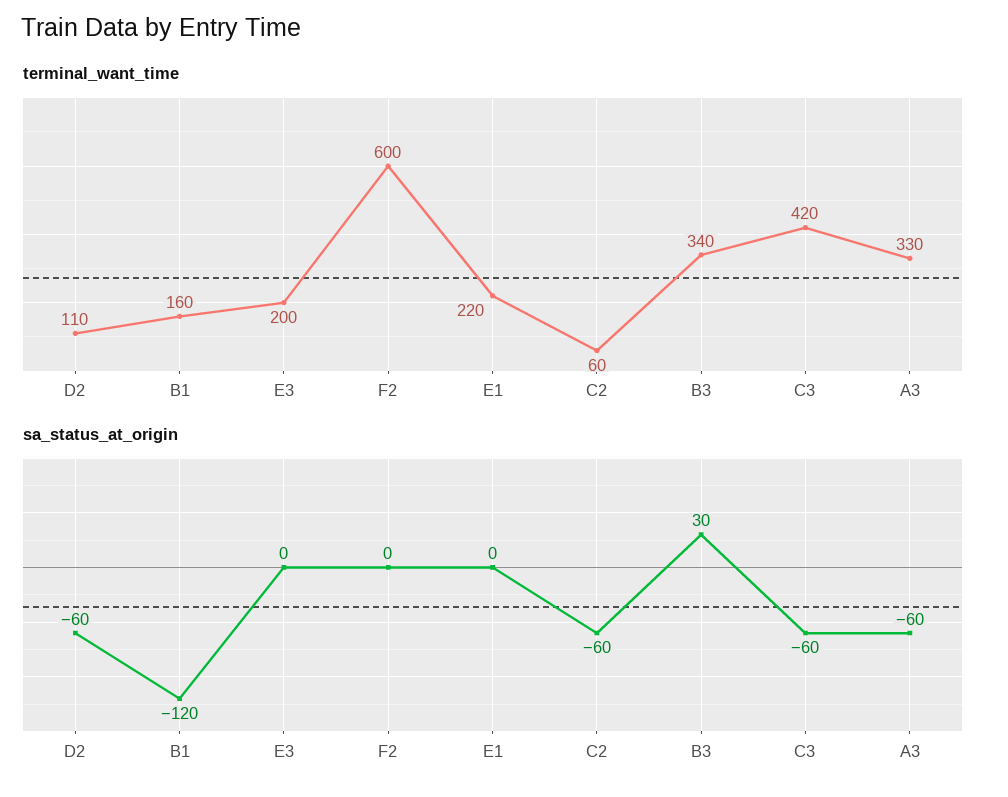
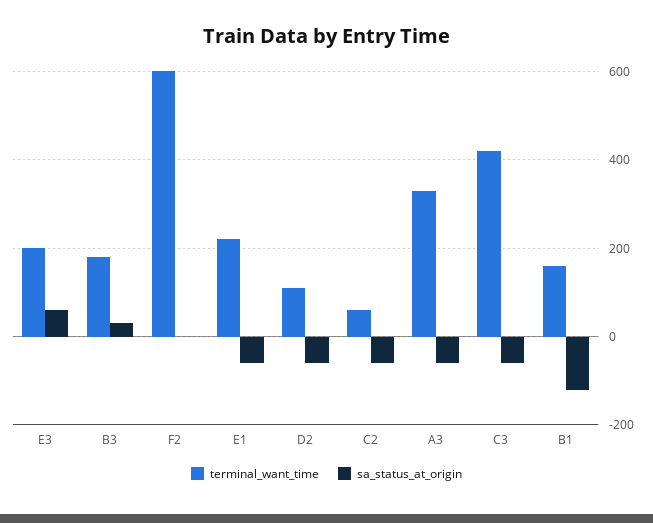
terminal_want_time, B3: 340 -> 180
sa_status_at_origin, E3: 0 -> 60
sa_status_at_origin, E1: 0 -> -60

